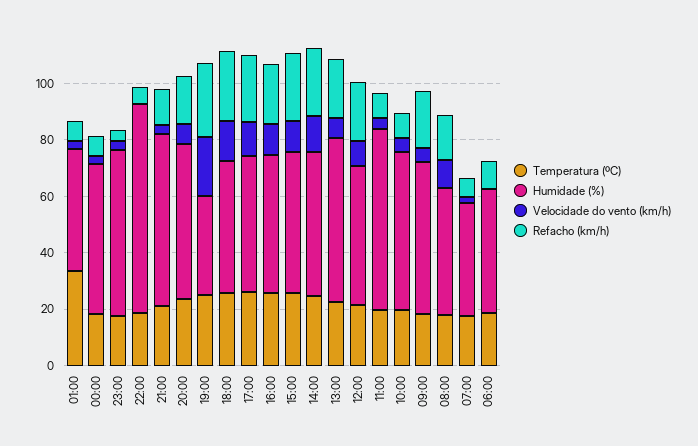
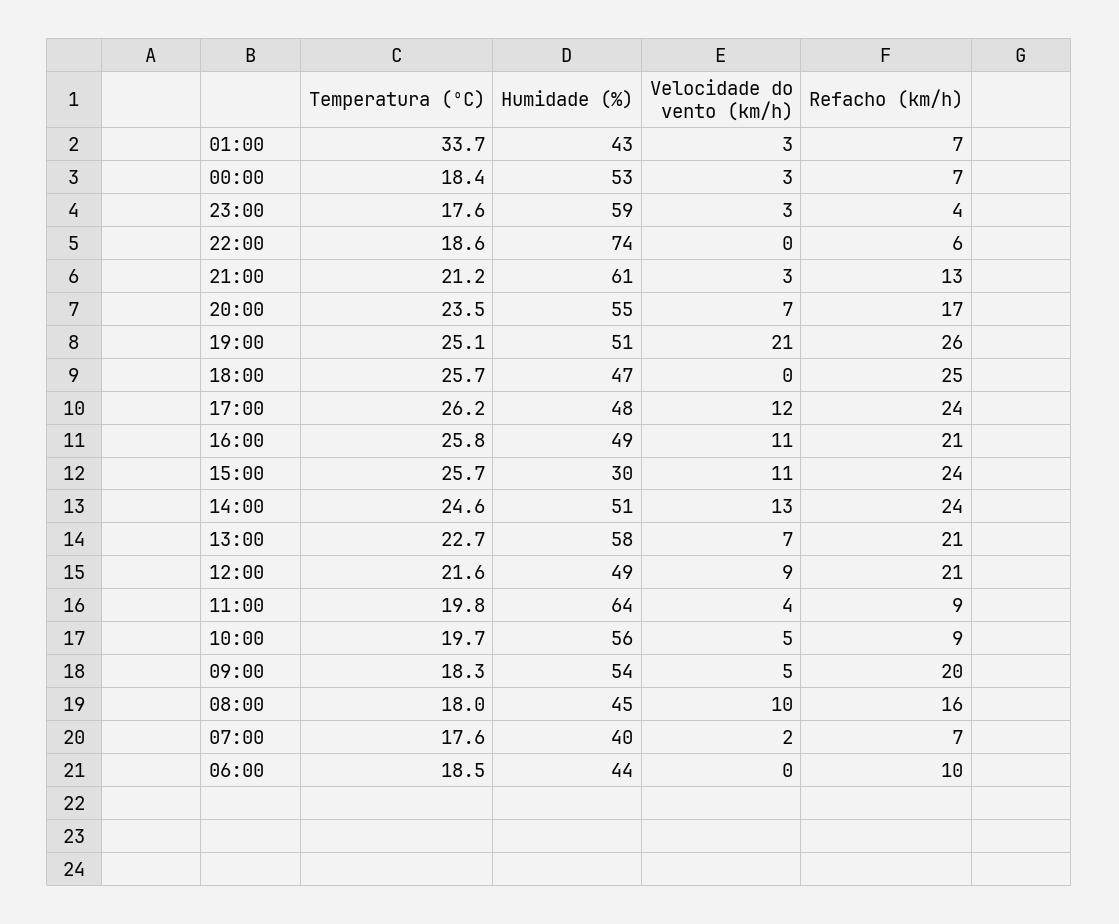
Humidade (%), 19:00: 35 -> 51
Velocidade do vento (km/h), 18:00: 15 -> 0
Humidade (%), 15:00: 50 -> 30

